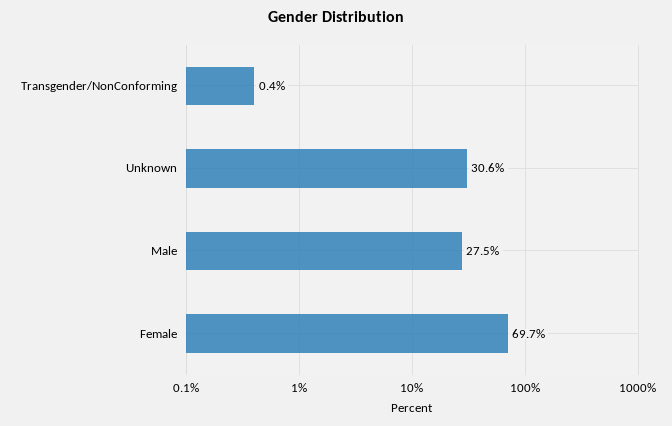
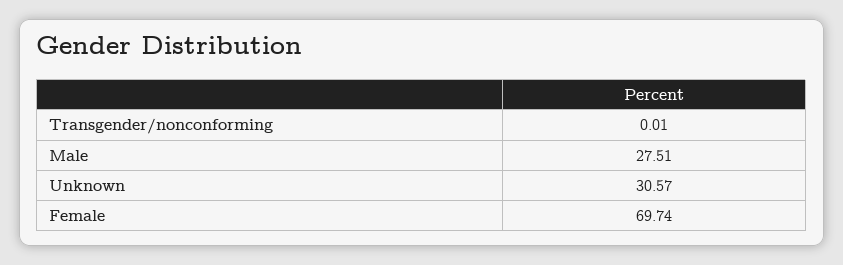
Transgender/NonConforming: 0.4 -> 0.01

